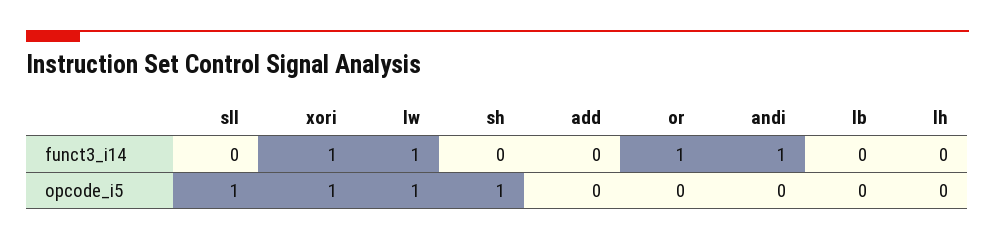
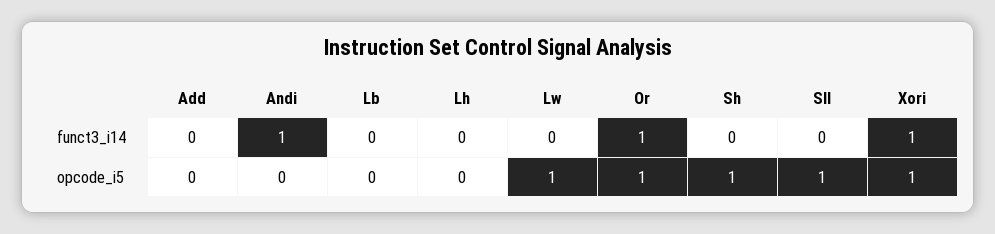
lw, funct3_i14: 1 -> 0
or, opcode_i5: 0 -> 1

